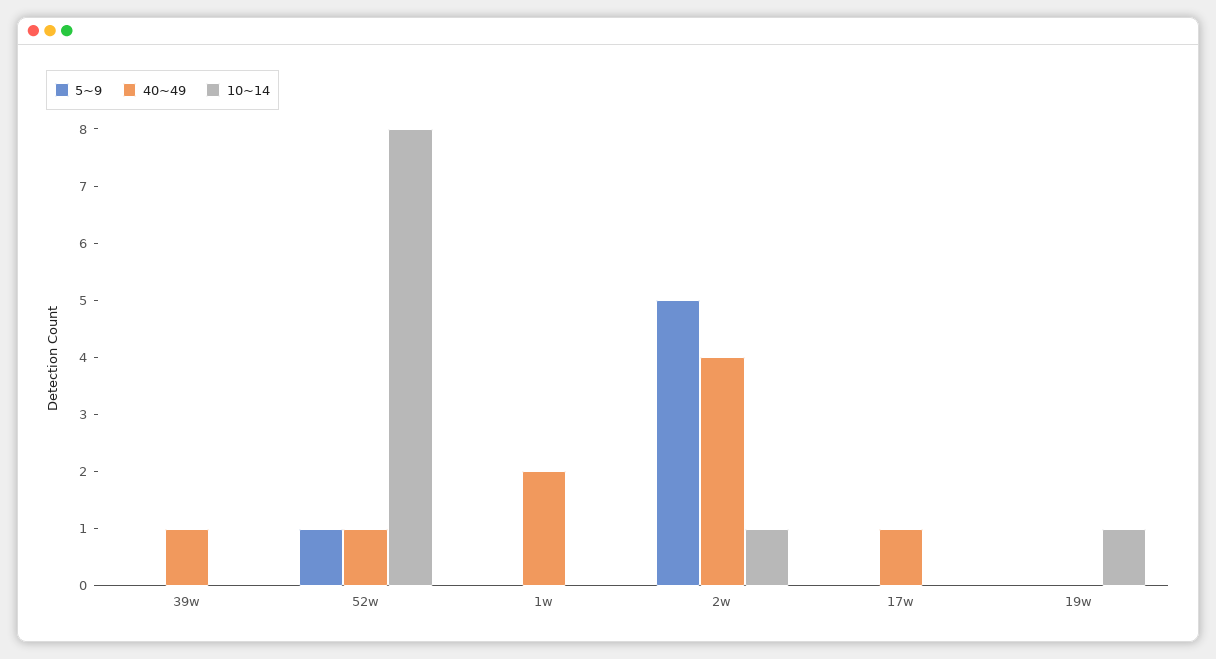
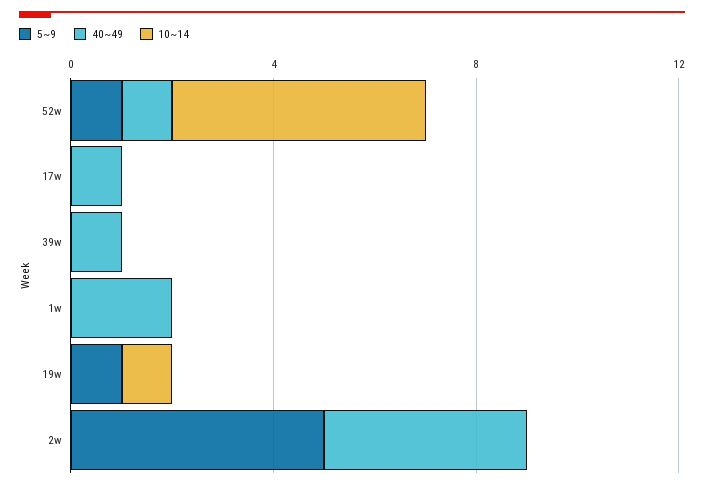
10~14, 52w: 8 -> 5
10~14, 2w: 1 -> 0
5~9, 19w: 0 -> 1

